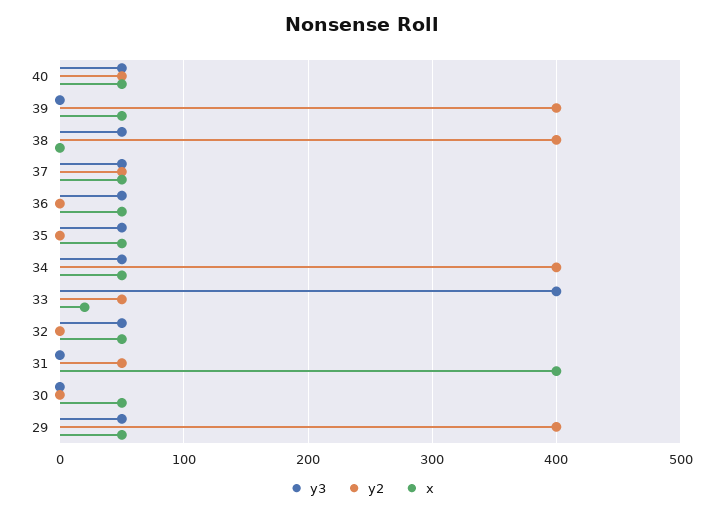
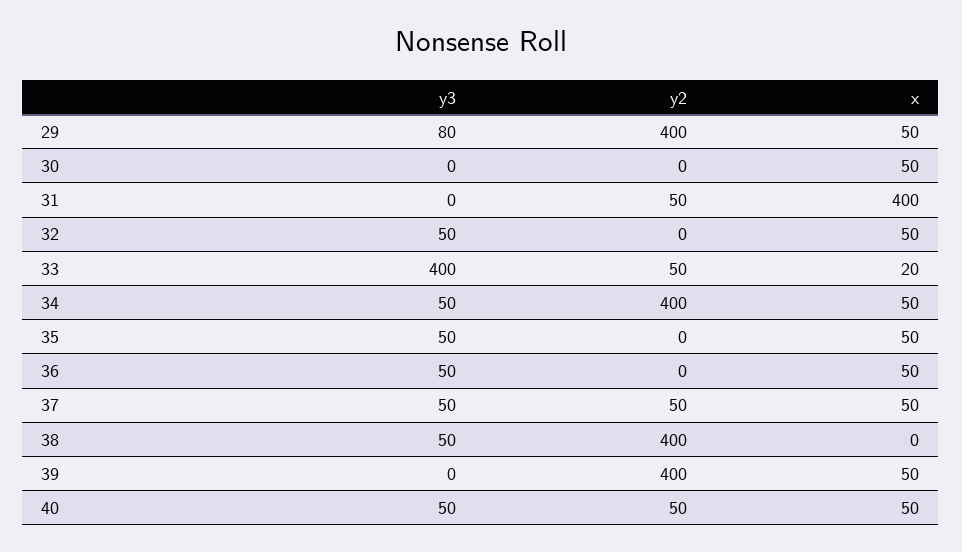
y3, 29: 50 -> 80

